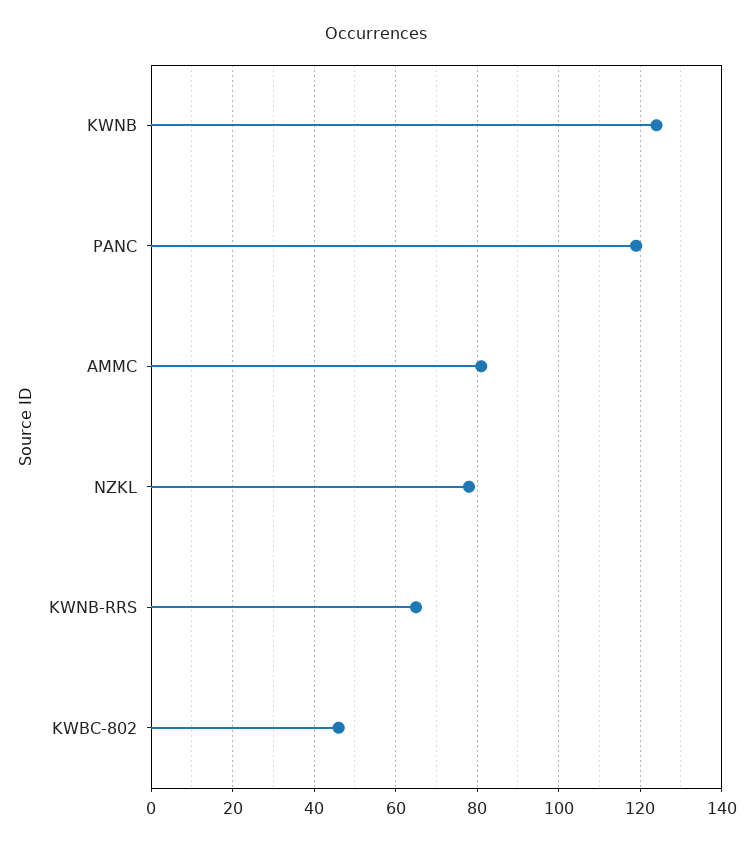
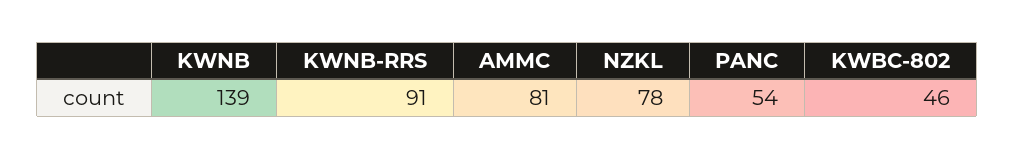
KWNB: 125 -> 139
PANC: 120 -> 54
KWNB-RRS: 65 -> 91

